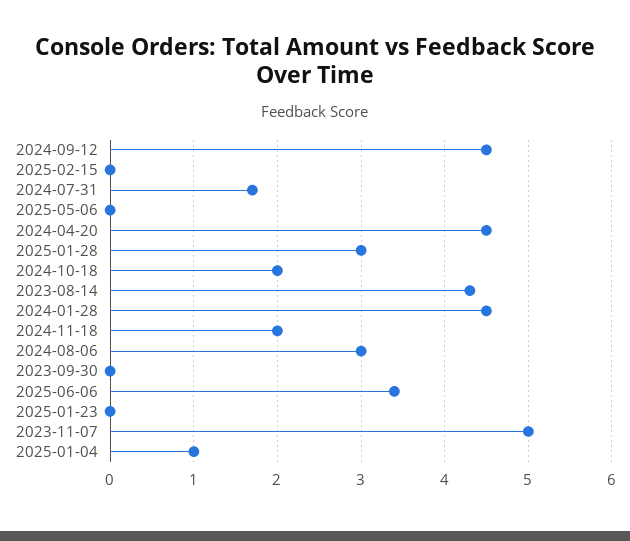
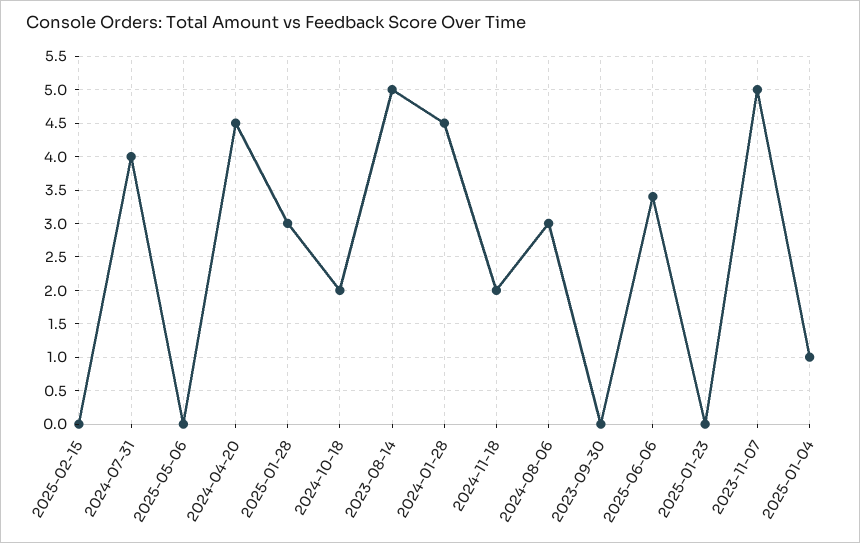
2024-09-12: 4.5 -> none
2024-07-31: 1.7 -> 4
2023-08-14: 4.3 -> 5

